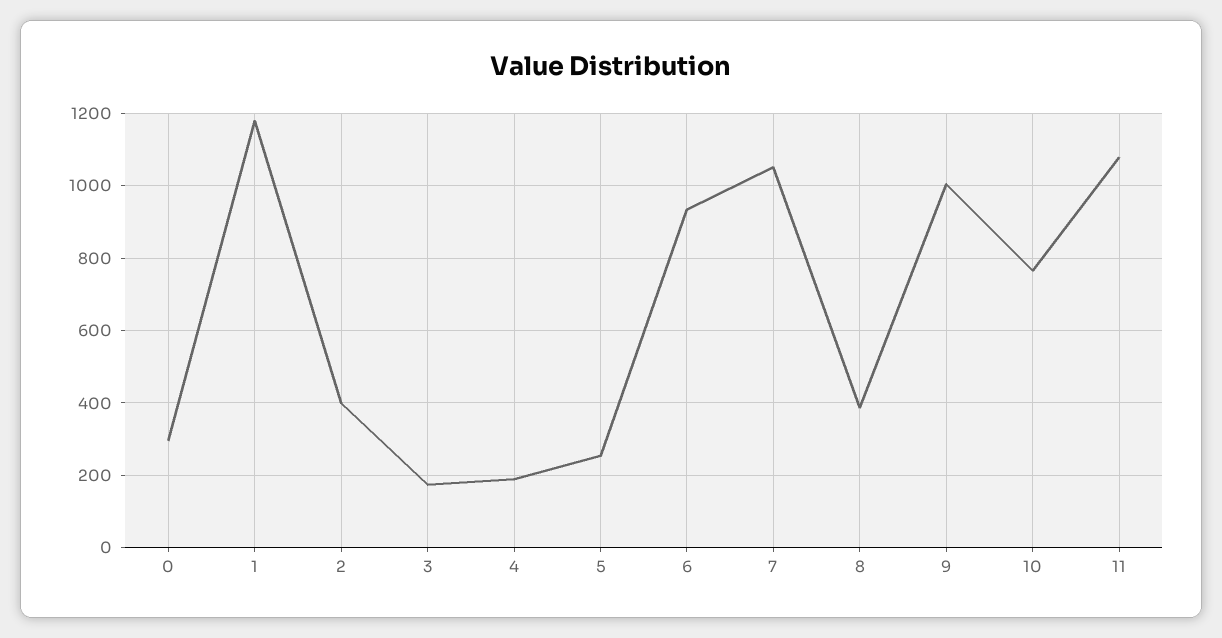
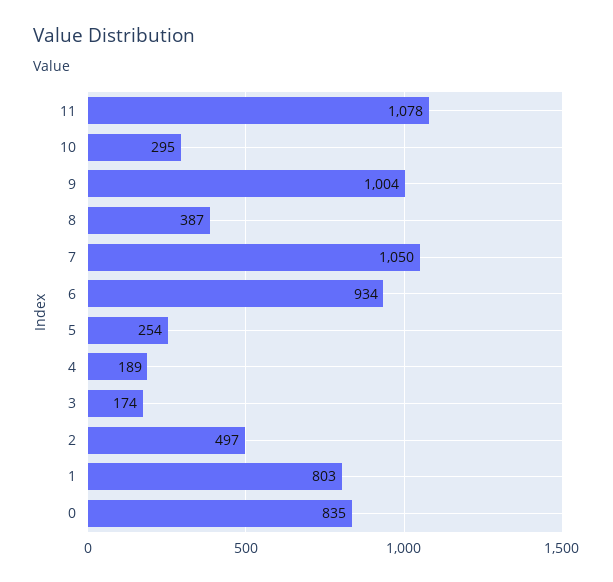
0: 300 -> 835
1: 1180 -> 803
2: 400 -> 497
10: 760 -> 295

